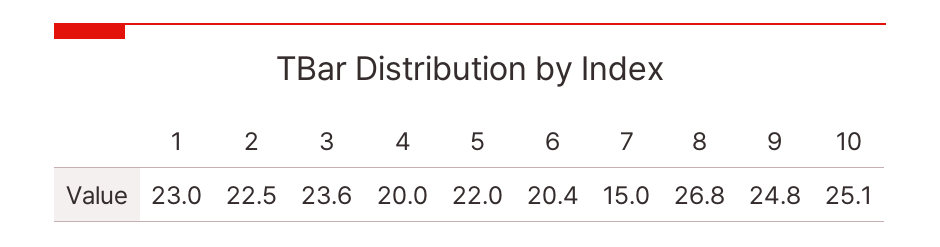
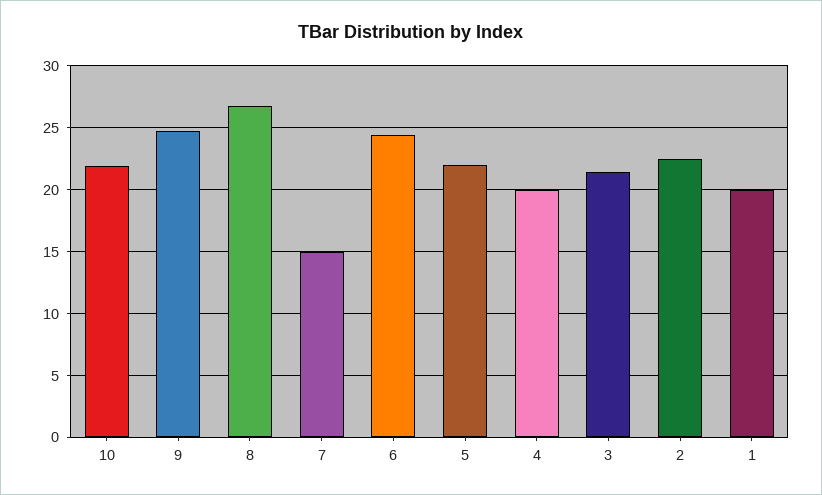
1: 23 -> 20
3: 23.6 -> 21.5
6: 20.4 -> 24.5
10: 25.1 -> 22

